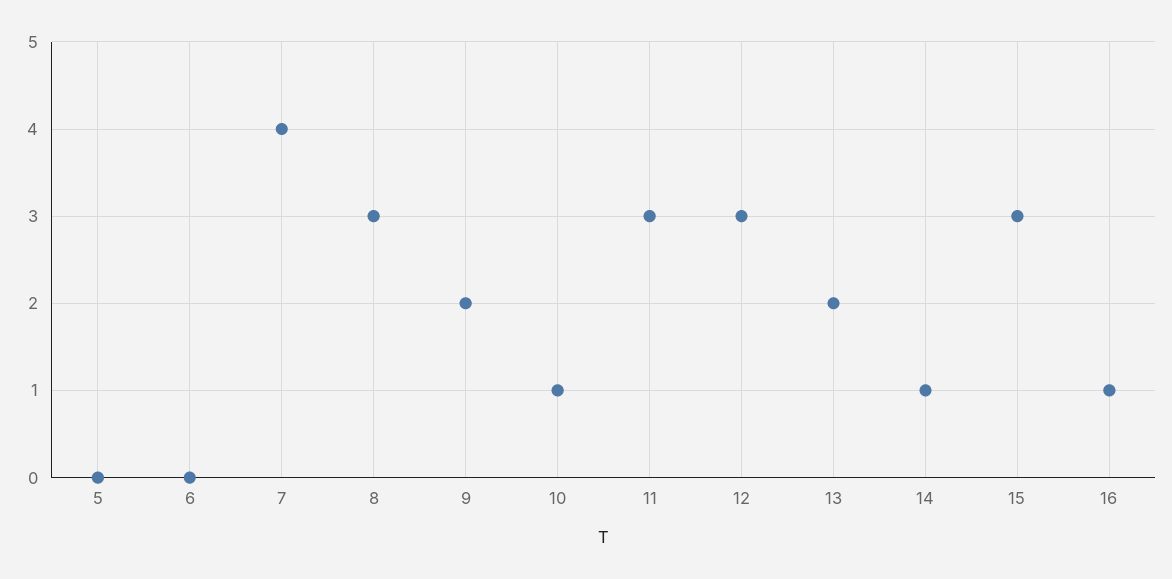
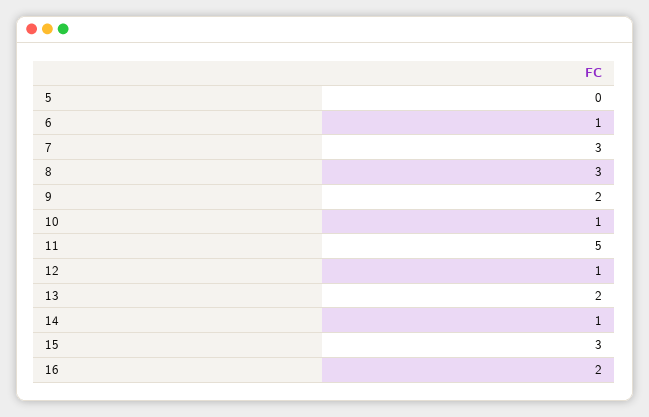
6: 0 -> 1
7: 4 -> 3
11: 3 -> 5
12: 3 -> 1
16: 1 -> 2

